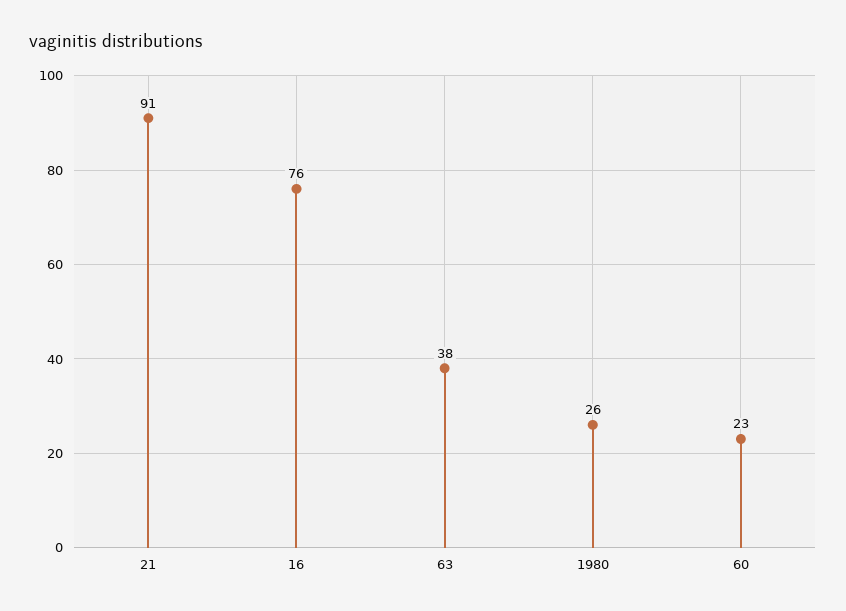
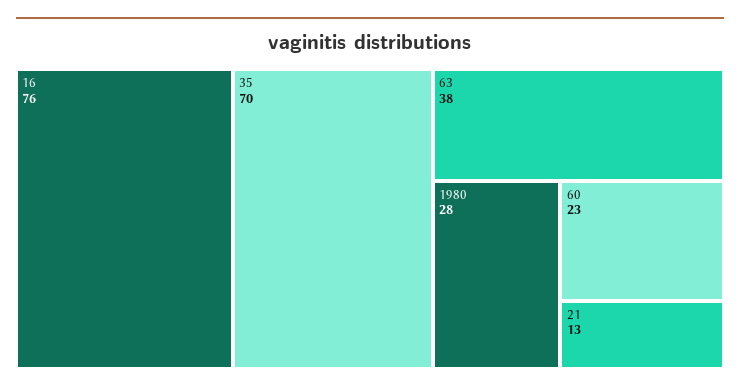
21: 91 -> 13
1980: 26 -> 28
35: none -> 70

